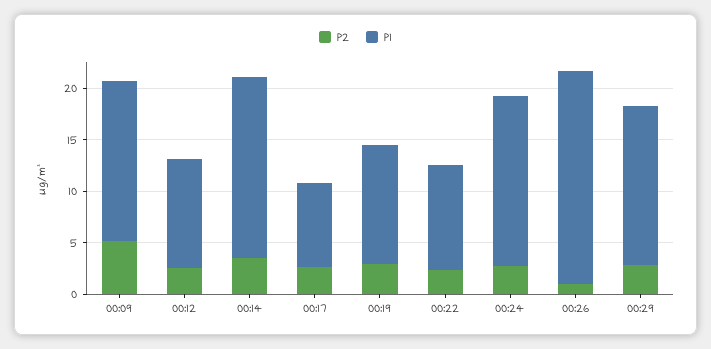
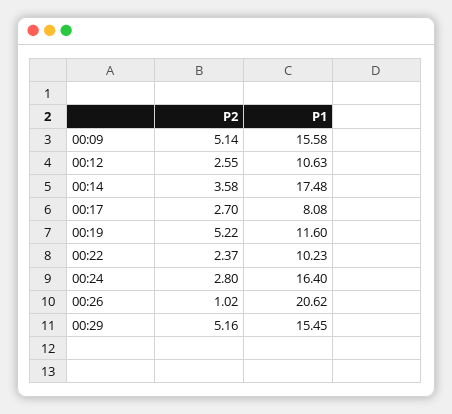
P2, 00:19: 3 -> 5.22
P2, 00:29: 3 -> 5.16

